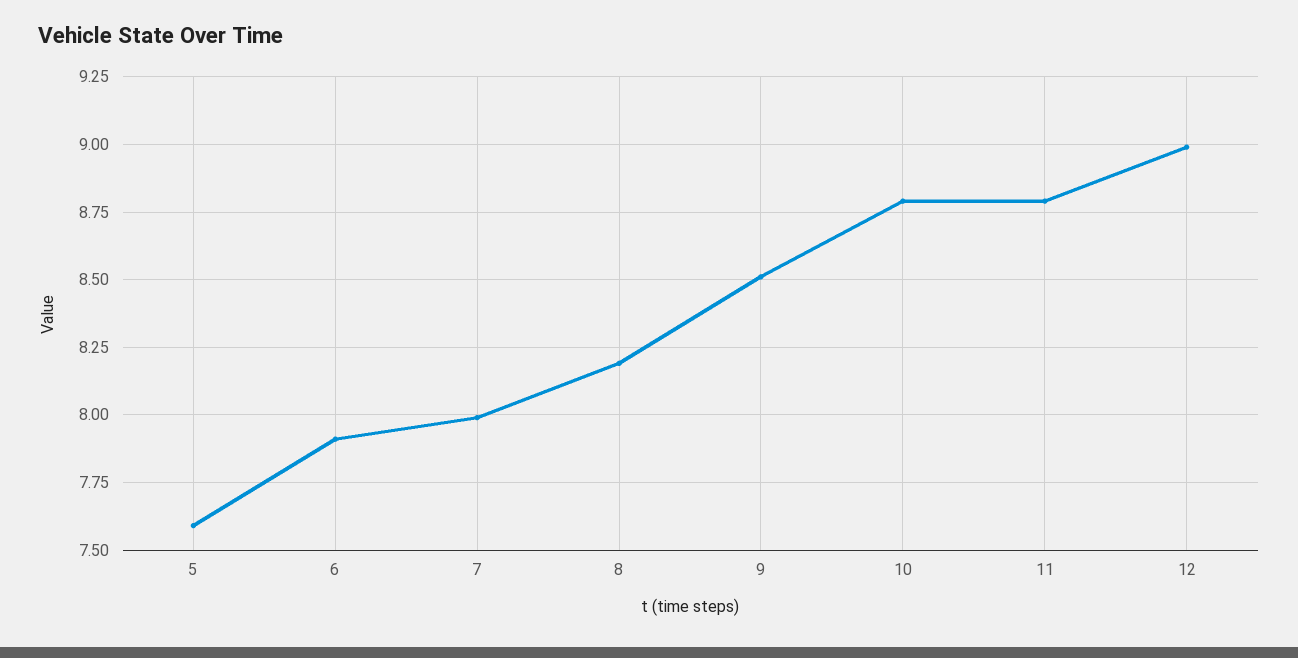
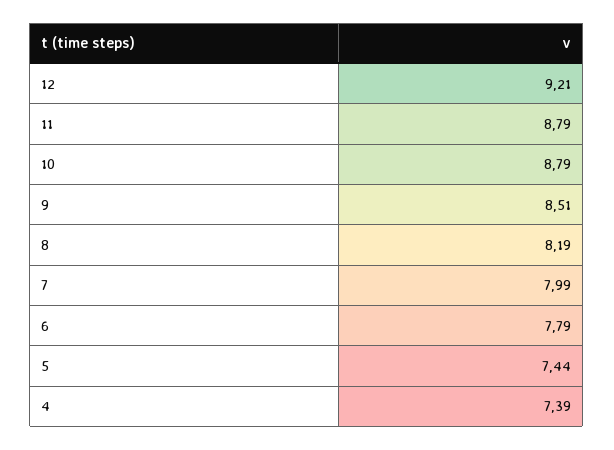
5: 7.6 -> 7.44
6: 7.9 -> 7.79
12: 9 -> 9.21
4: none -> 7.39

